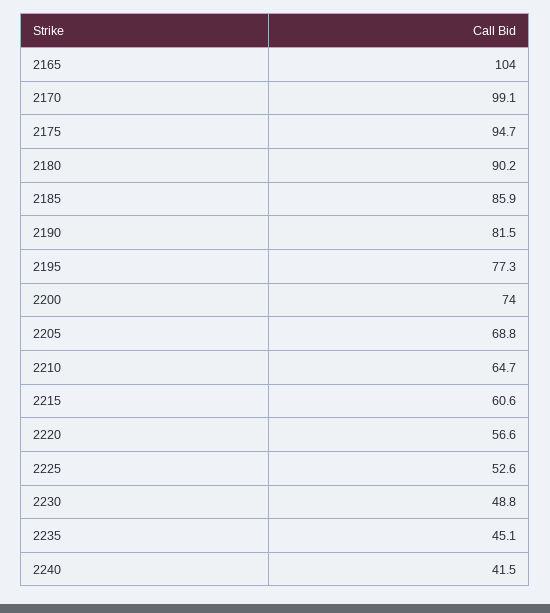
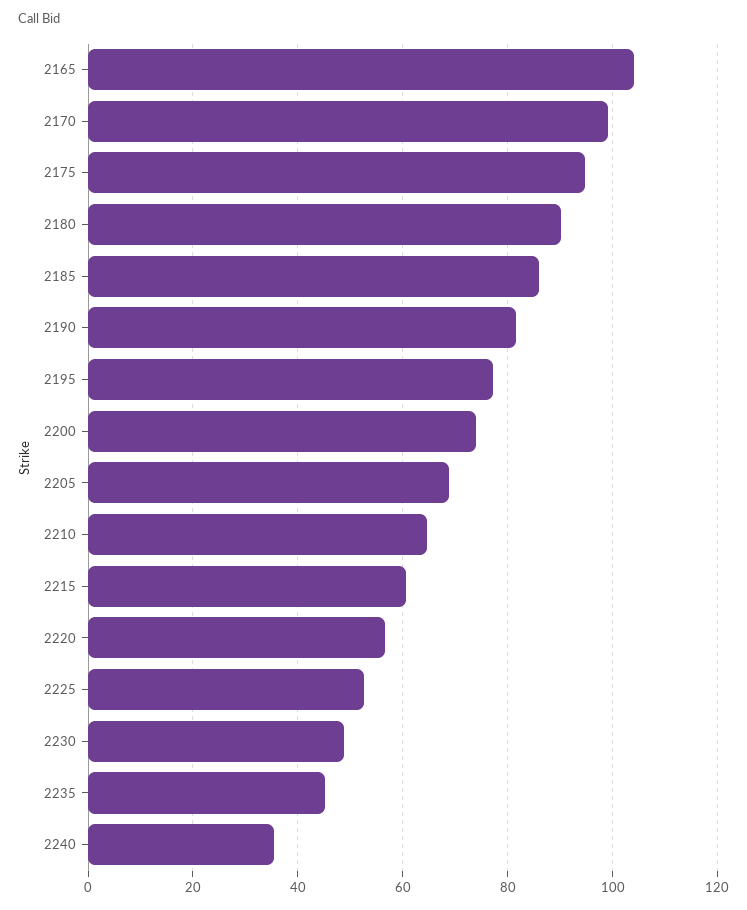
2240: 41.5 -> 36

